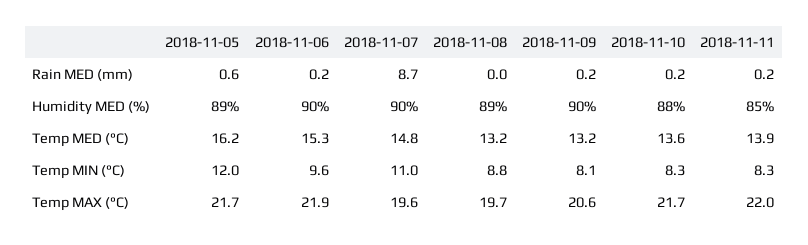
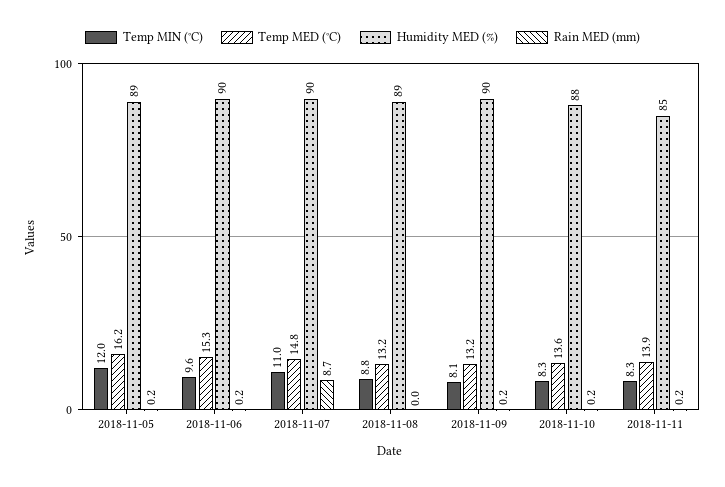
Rain MED (mm), 2018-11-05: 0.6 -> 0.2
Temp MAX (°C), 2018-11-05: 21.7 -> none
Temp MAX (°C), 2018-11-06: 21.9 -> none
Temp MAX (°C), 2018-11-07: 19.6 -> none
Temp MAX (°C), 2018-11-08: 19.7 -> none
Temp MAX (°C), 2018-11-09: 20.6 -> none
Temp MAX (°C), 2018-11-10: 21.7 -> none
Temp MAX (°C), 2018-11-11: 22 -> none

